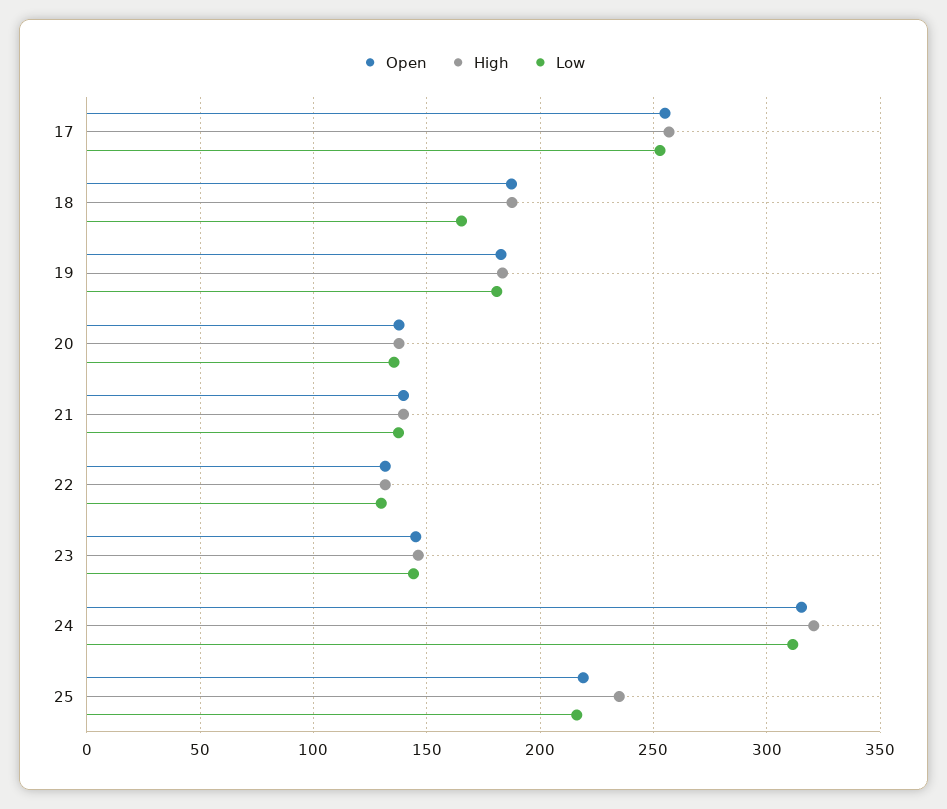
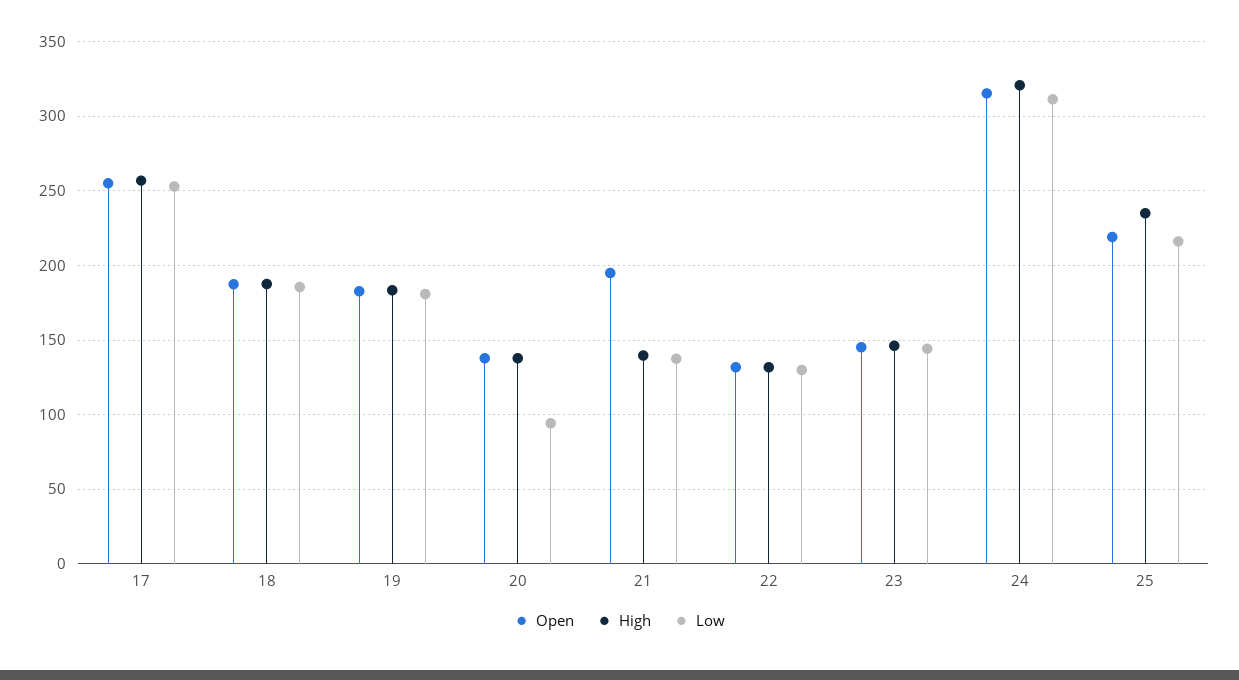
Low, 18: 165 -> 185
Low, 20: 135 -> 95
Open, 21: 140 -> 195

